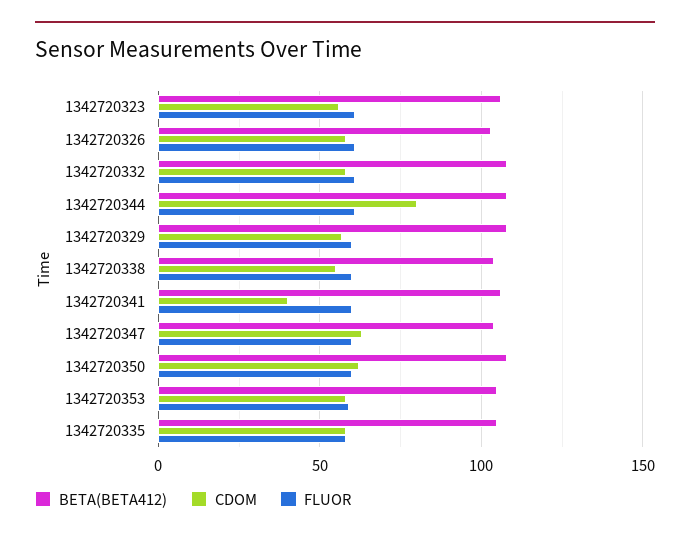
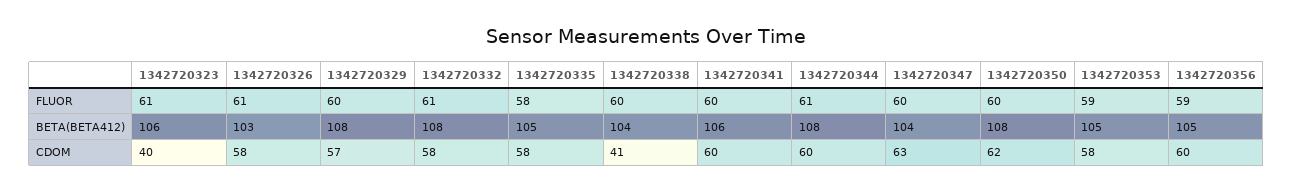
CDOM, 1342720323: 55 -> 40
CDOM, 1342720344: 80 -> 60
CDOM, 1342720338: 55 -> 41
CDOM, 1342720341: 40 -> 60
FLUOR, 1342720356: none -> 59
BETA(BETA412), 1342720356: none -> 105
CDOM, 1342720356: none -> 60

